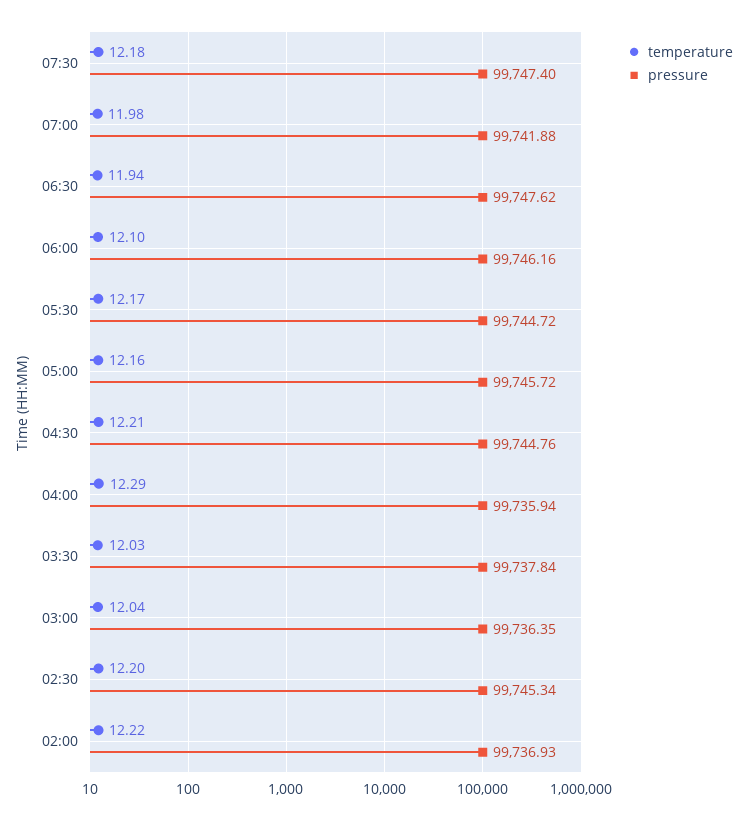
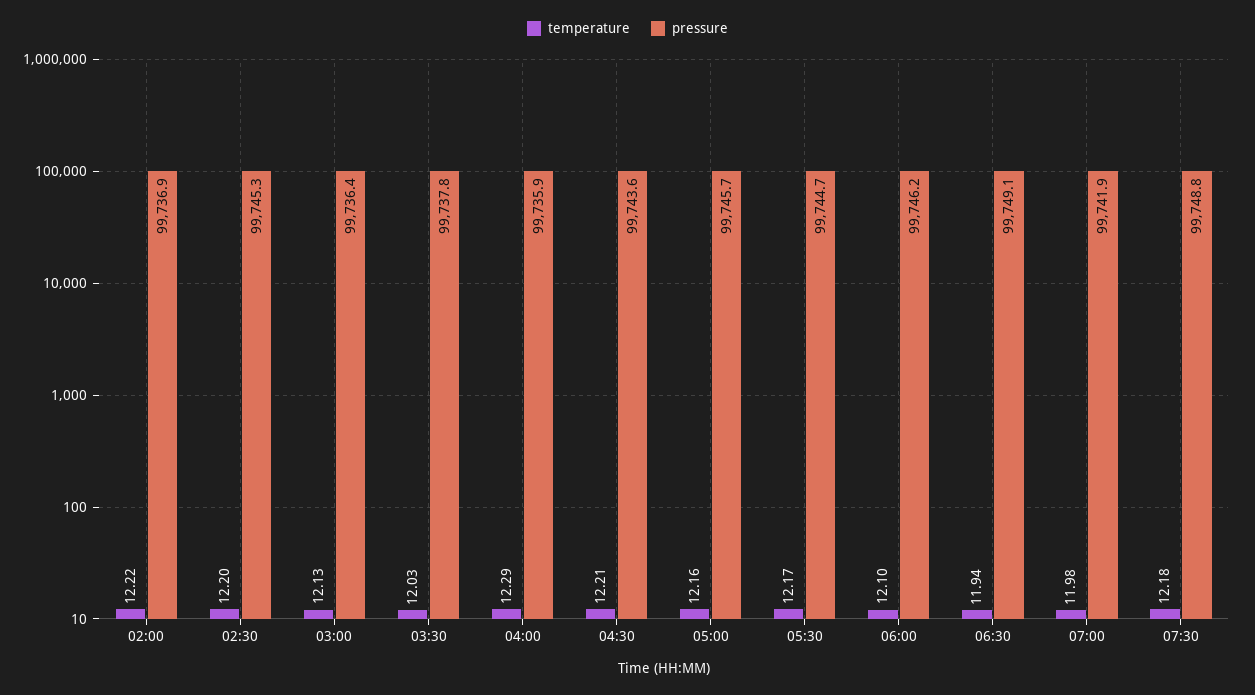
pressure, 07:30: 99747.4 -> 99748.8
pressure, 06:30: 99747.62 -> 99749.1
pressure, 04:30: 99744.76 -> 99743.6
temperature, 03:00: 12.04 -> 12.13

